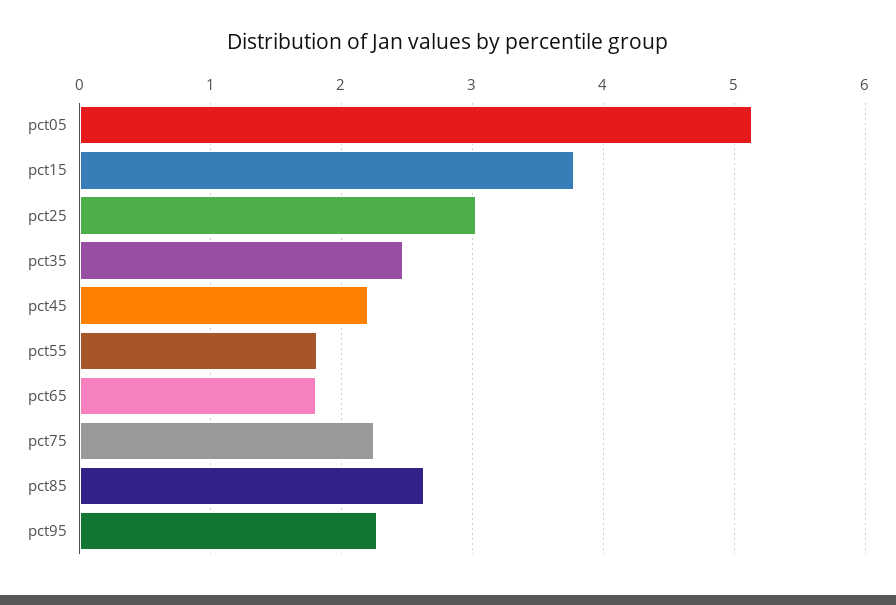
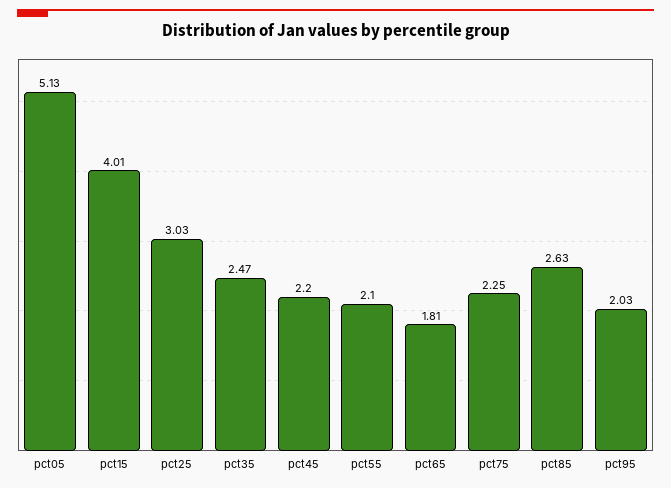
pct15: 3.8 -> 4.01
pct55: 1.8 -> 2.1
pct95: 2.3 -> 2.03

